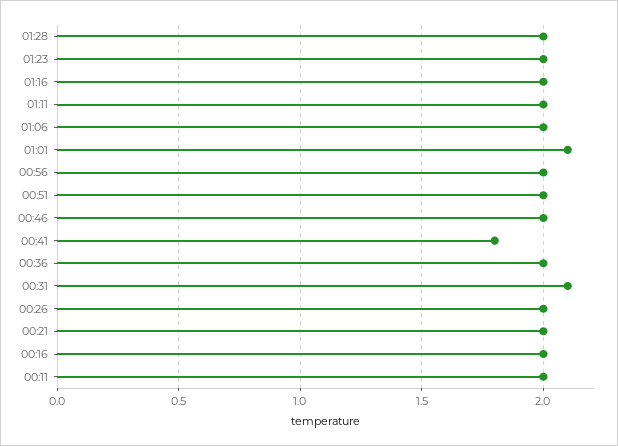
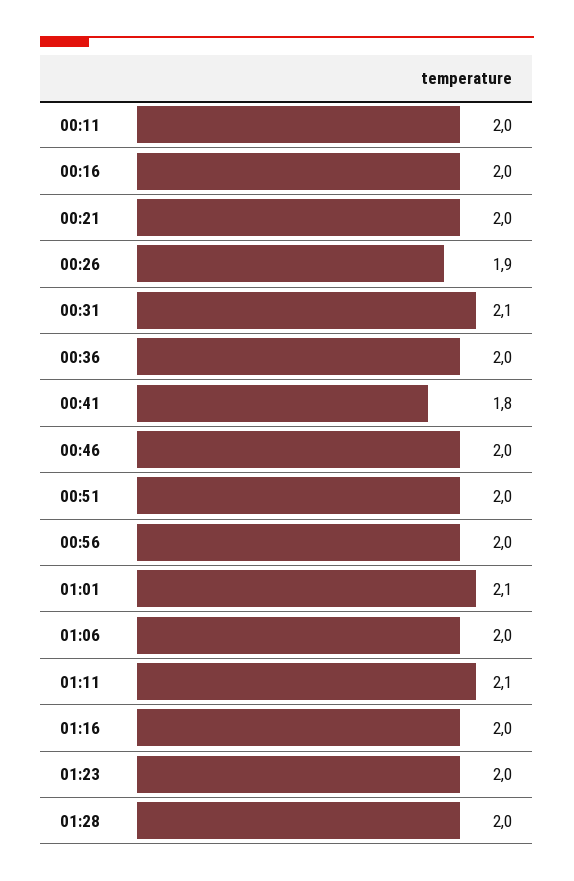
01:11: 2 -> 2.1
00:26: 2 -> 1.9

